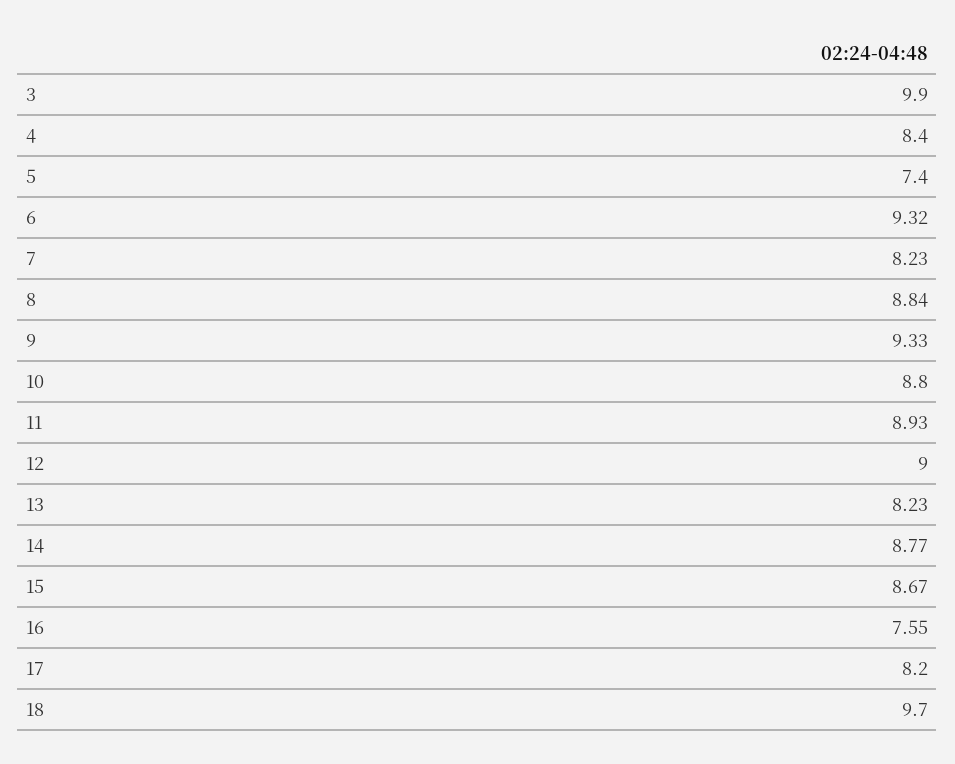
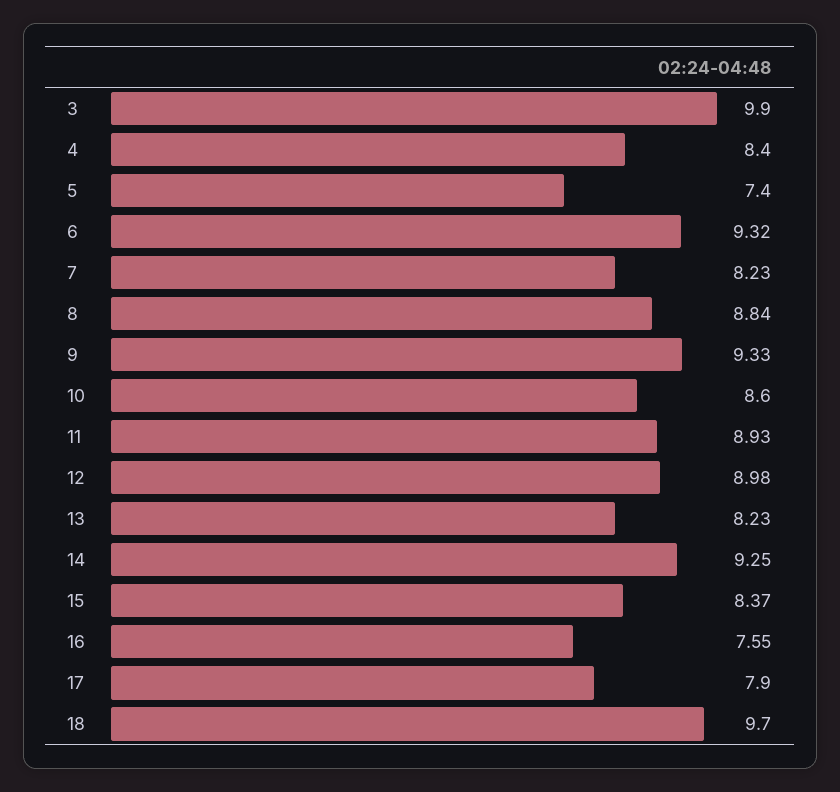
10: 8.8 -> 8.6
12: 9 -> 8.98
14: 8.77 -> 9.25
15: 8.67 -> 8.37
17: 8.2 -> 7.9

